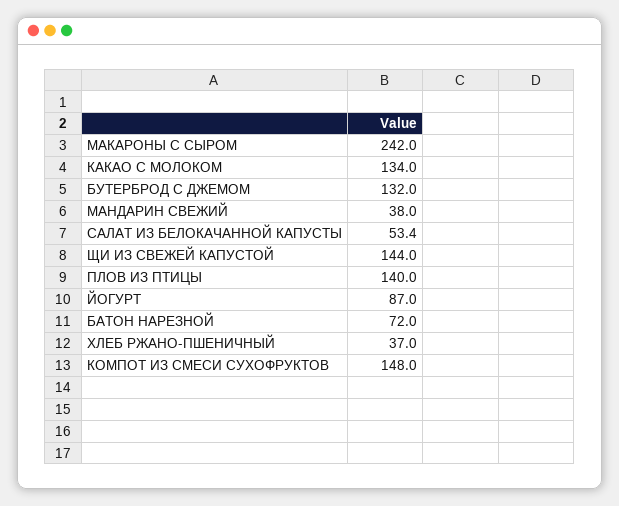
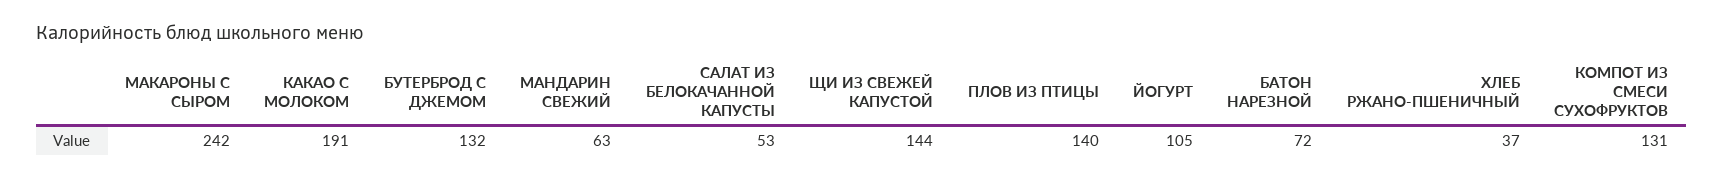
КАКАО С МОЛОКОМ: 134 -> 191
МАНДАРИН СВЕЖИЙ: 38 -> 63
ЙОГУРТ: 87 -> 105
КОМПОТ ИЗ СМЕСИ СУХОФРУКТОВ: 148 -> 131

